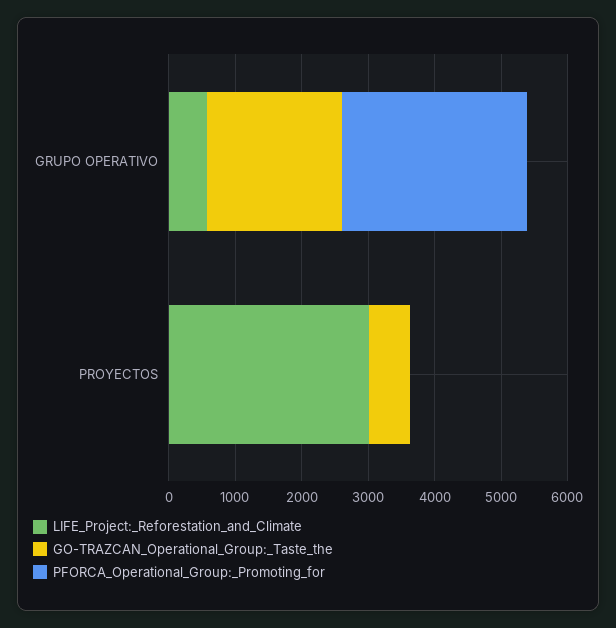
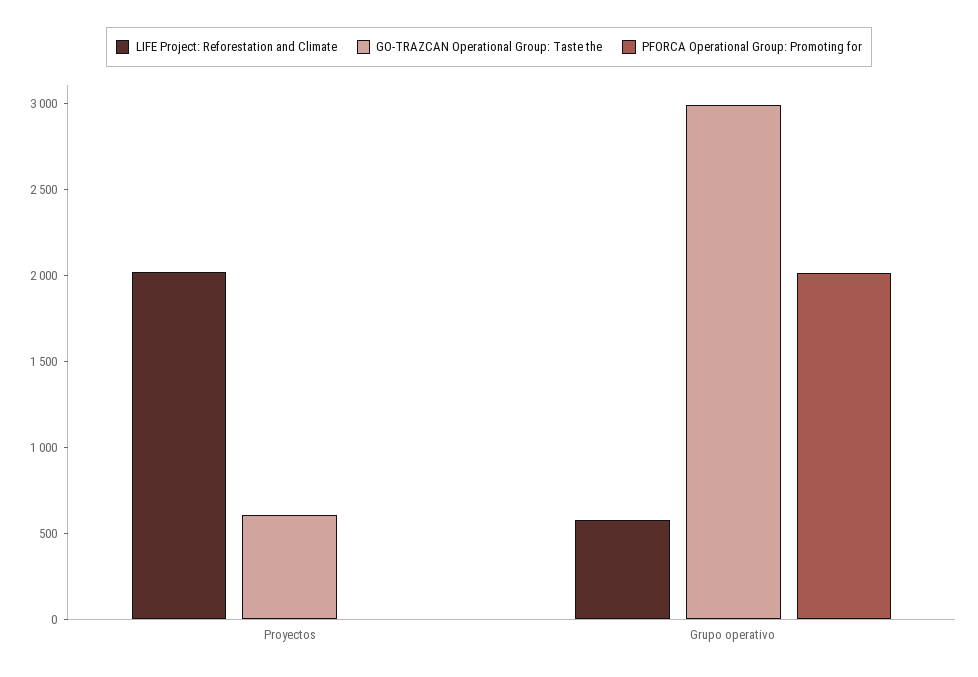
GO-TRAZCAN_Operational_Group:_Taste_the, GRUPO OPERATIVO: 2000 -> 3000
PFORCA_Operational_Group:_Promoting_for, GRUPO OPERATIVO: 2800 -> 2000
LIFE_Project:_Reforestation_and_Climate, PROYECTOS: 3000 -> 2000

